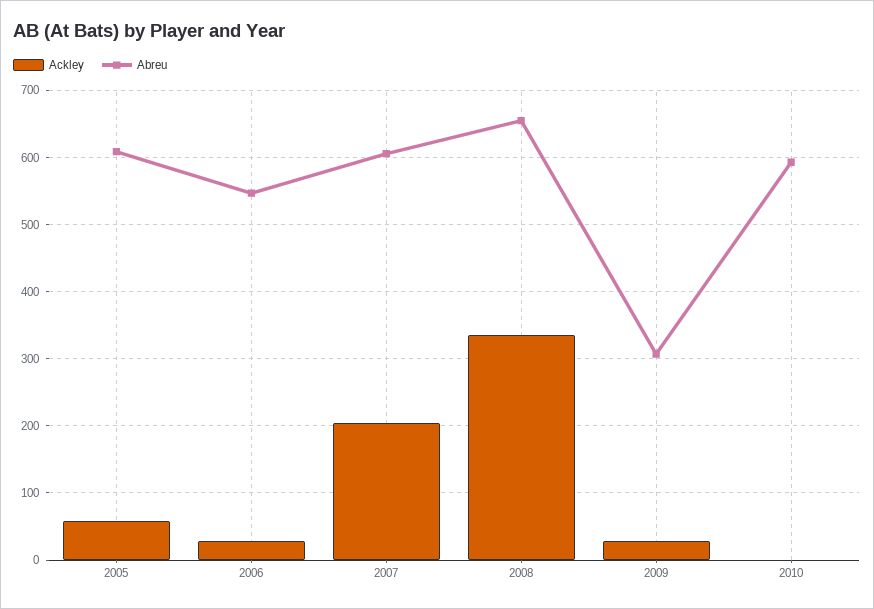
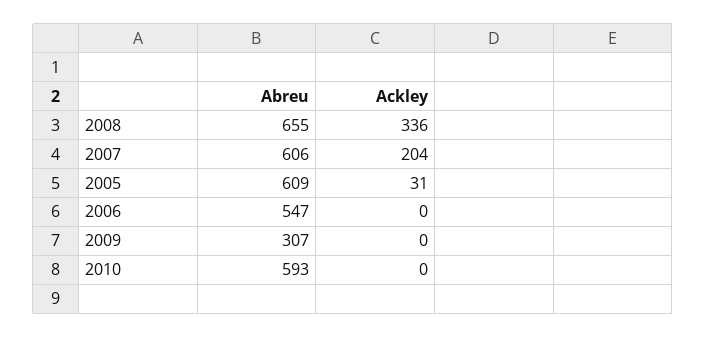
Ackley, 2005: 60 -> 31
Ackley, 2006: 30 -> 0
Ackley, 2009: 30 -> 0

